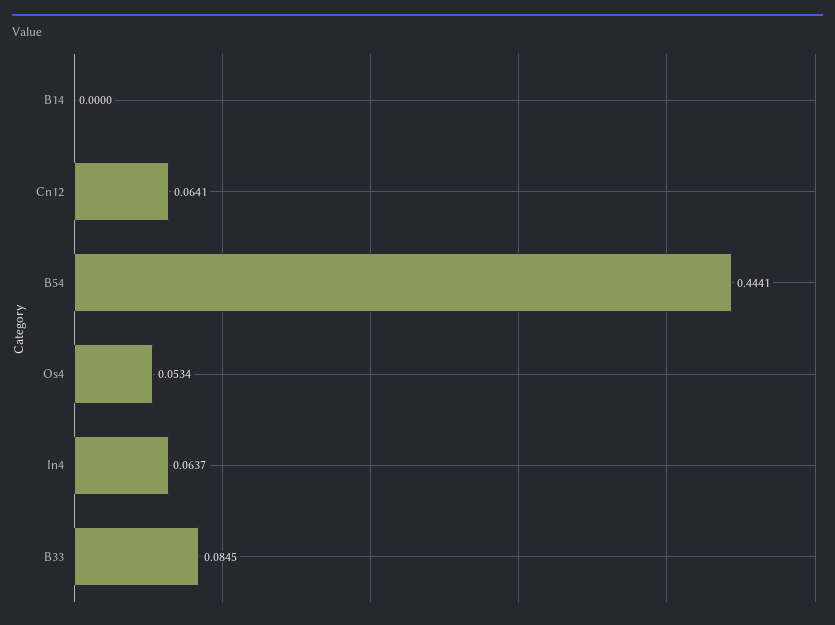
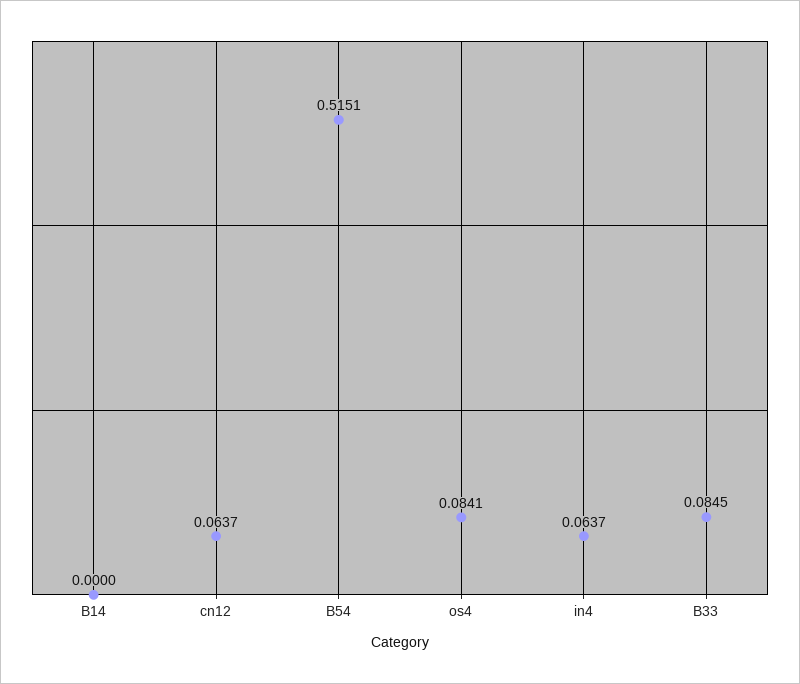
Cn12: 0.0641 -> 0.0637
B54: 0.4441 -> 0.5151
Os4: 0.0534 -> 0.0841

